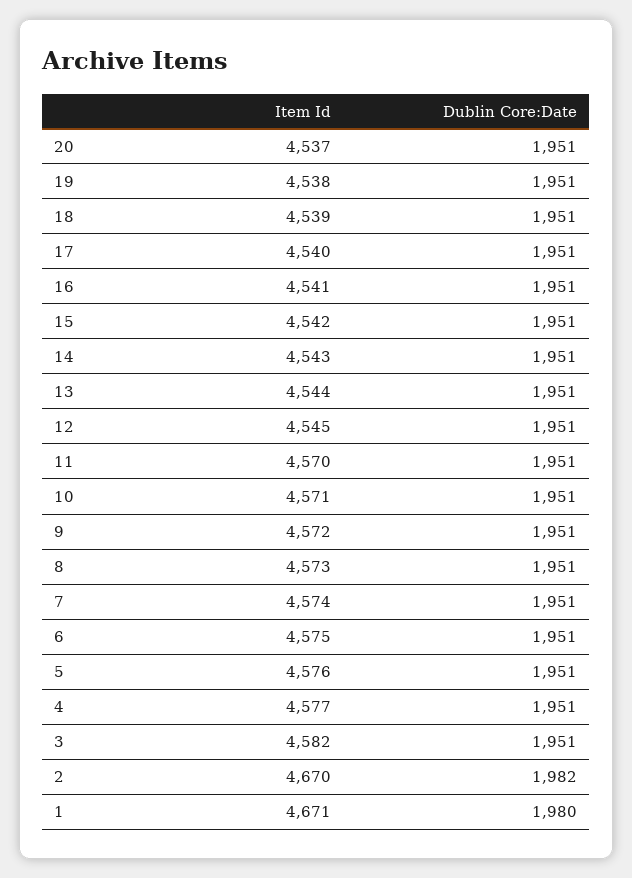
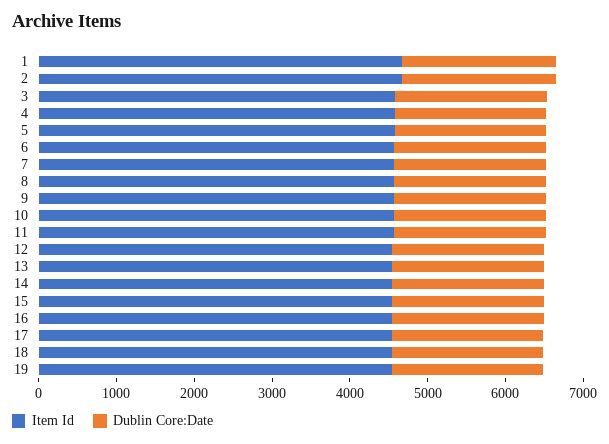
Item Id, 20: 4537 -> none
Dublin Core:Date, 20: 1951 -> none

